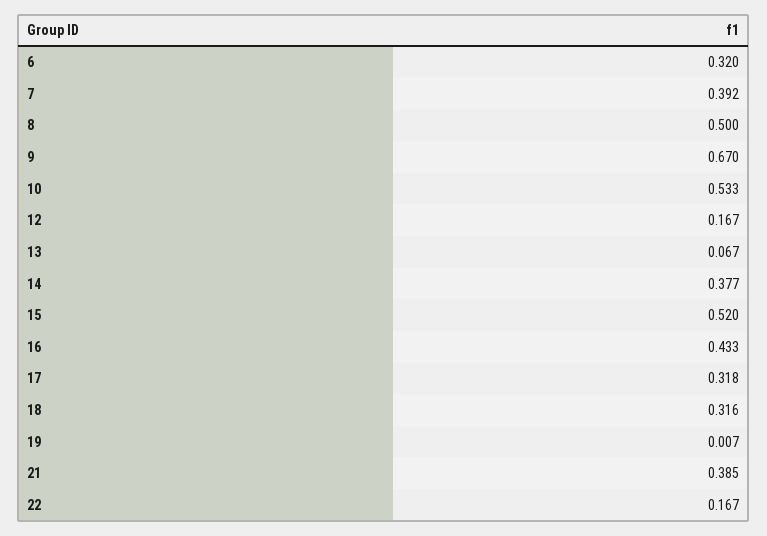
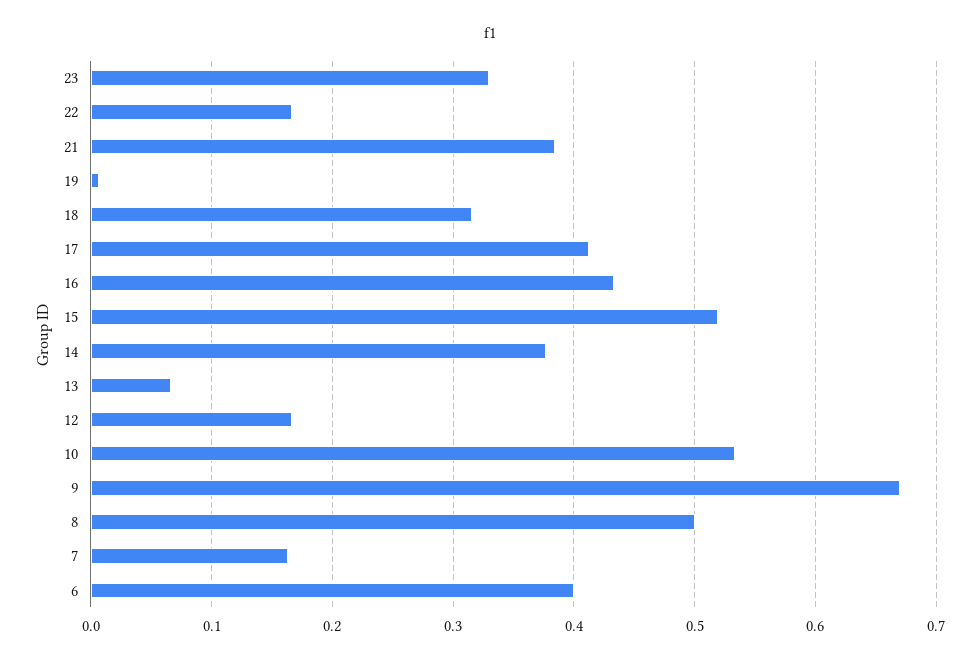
6: 0.32 -> 0.4
7: 0.392 -> 0.16
17: 0.318 -> 0.41
23: none -> 0.33

